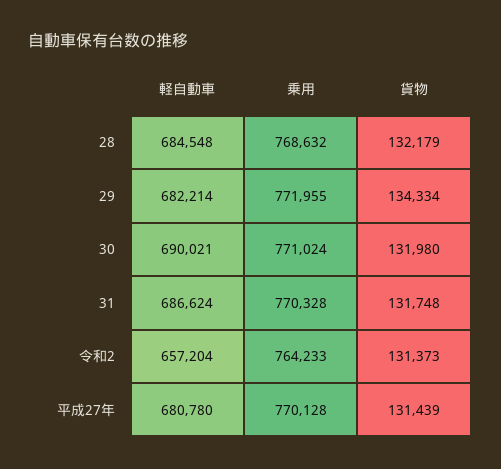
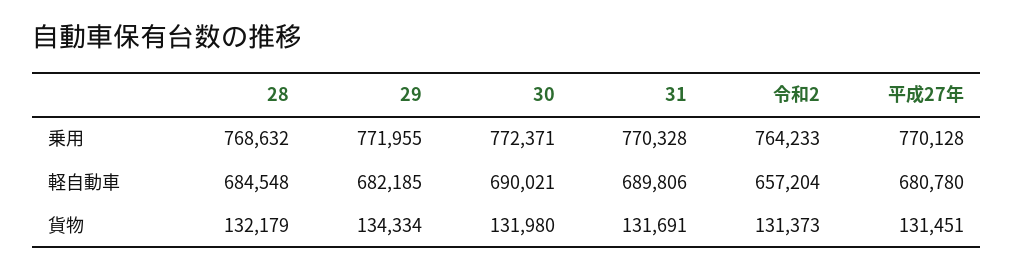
軽自動車, 29: 682214 -> 682185
乗用, 30: 771024 -> 772371
軽自動車, 31: 686624 -> 689806
貨物, 31: 131748 -> 131691
貨物, 平成27年: 131439 -> 131451

